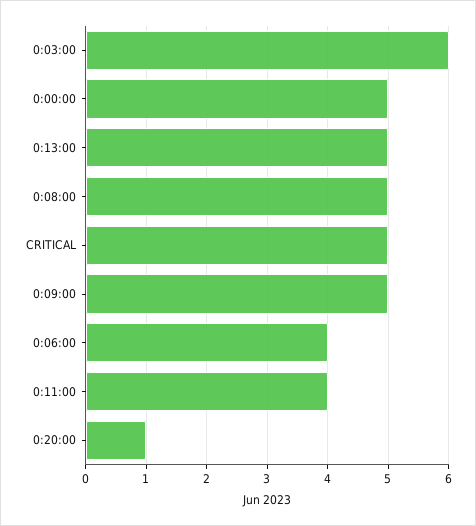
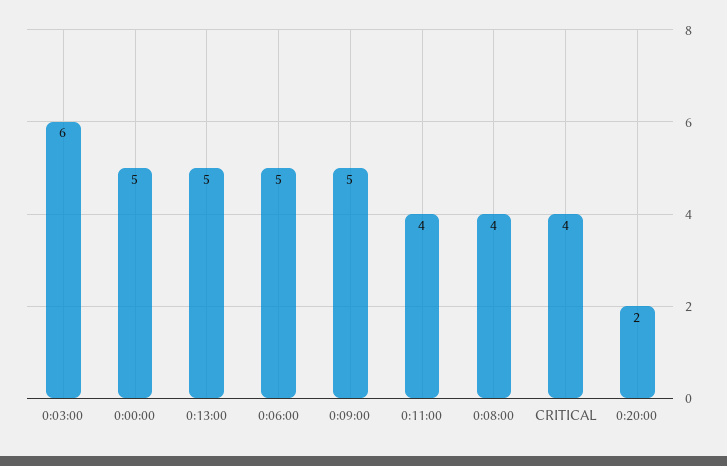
0:08:00: 5 -> 4
CRITICAL: 5 -> 4
0:06:00: 4 -> 5
0:20:00: 1 -> 2

